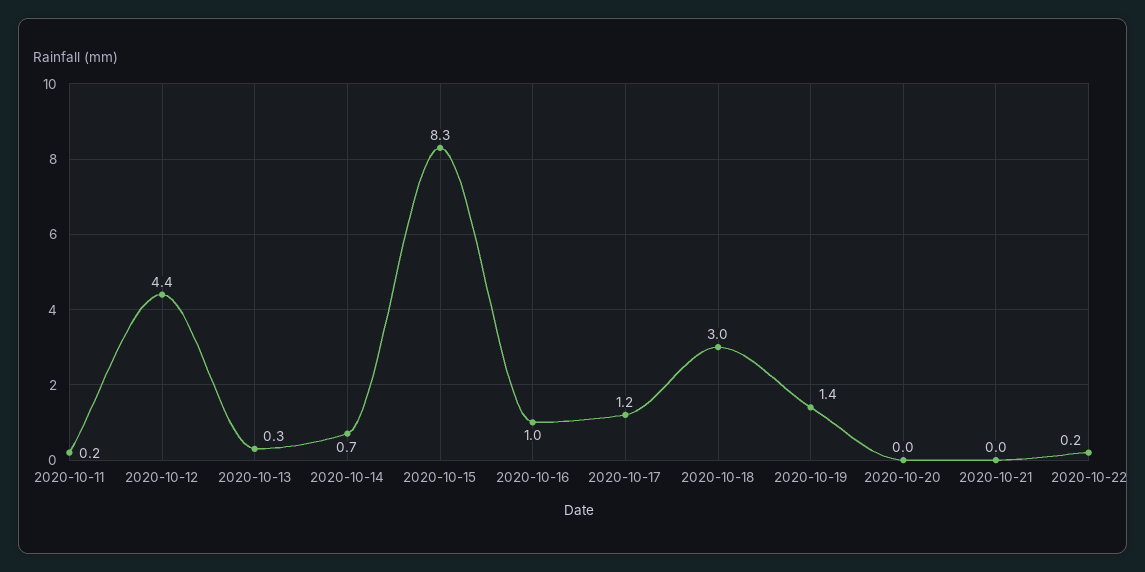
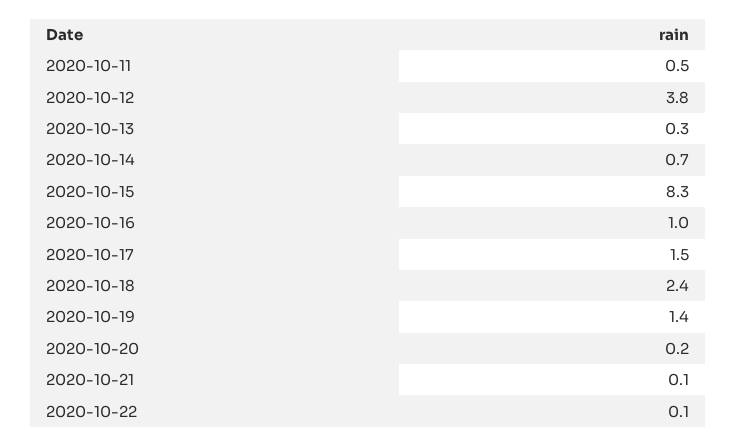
2020-10-11: 0.2 -> 0.5
2020-10-12: 4.4 -> 3.8
2020-10-17: 1.2 -> 1.5
2020-10-18: 3 -> 2.4
2020-10-20: 0 -> 0.2
2020-10-21: 0 -> 0.1
2020-10-22: 0.2 -> 0.1

